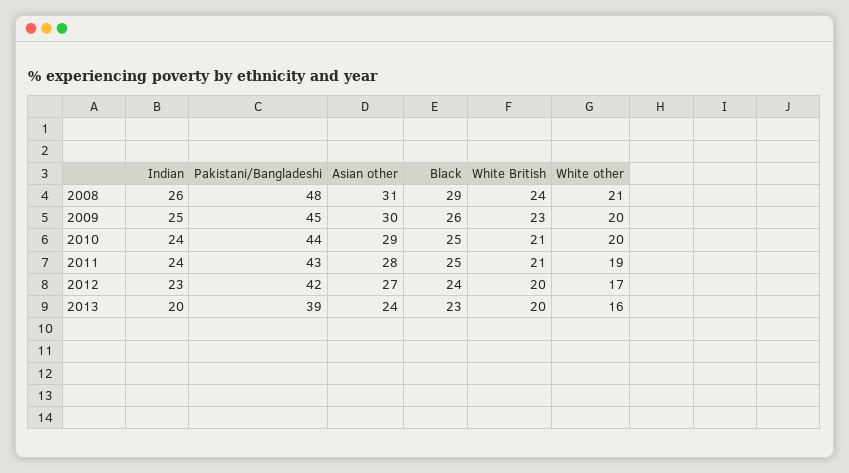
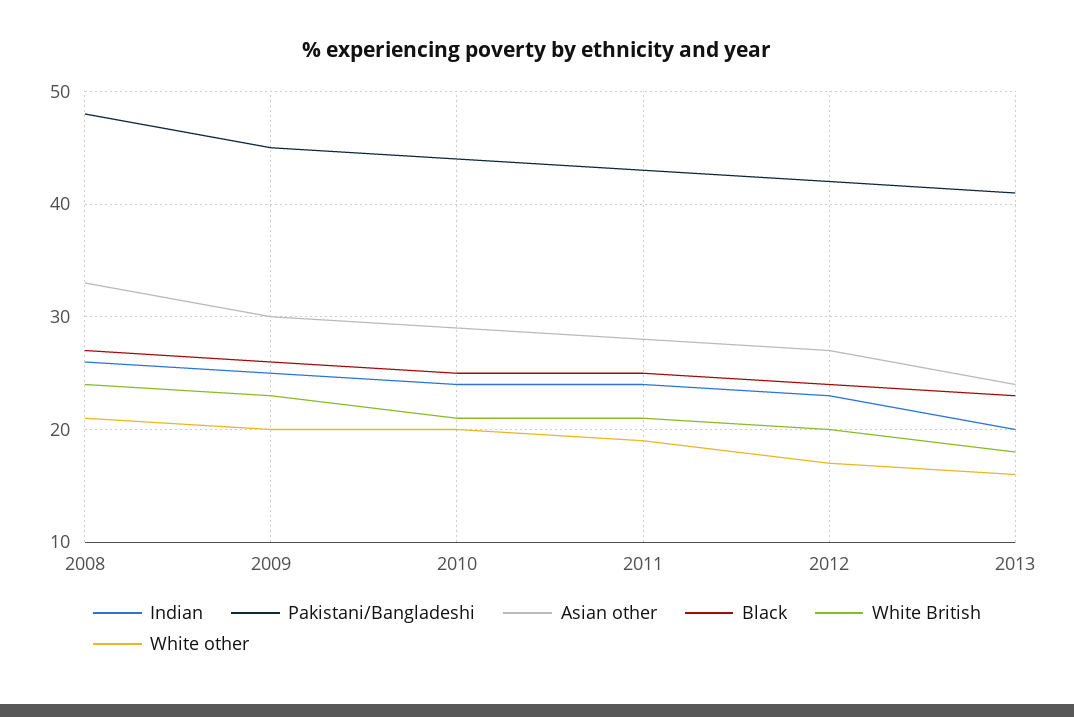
Asian other, 2008: 31 -> 33
Black, 2008: 29 -> 27
Pakistani/Bangladeshi, 2013: 39 -> 41
White British, 2013: 20 -> 18

